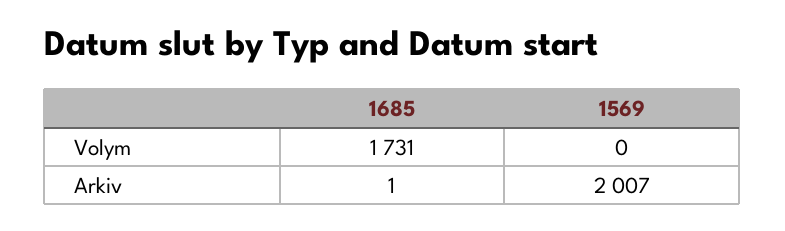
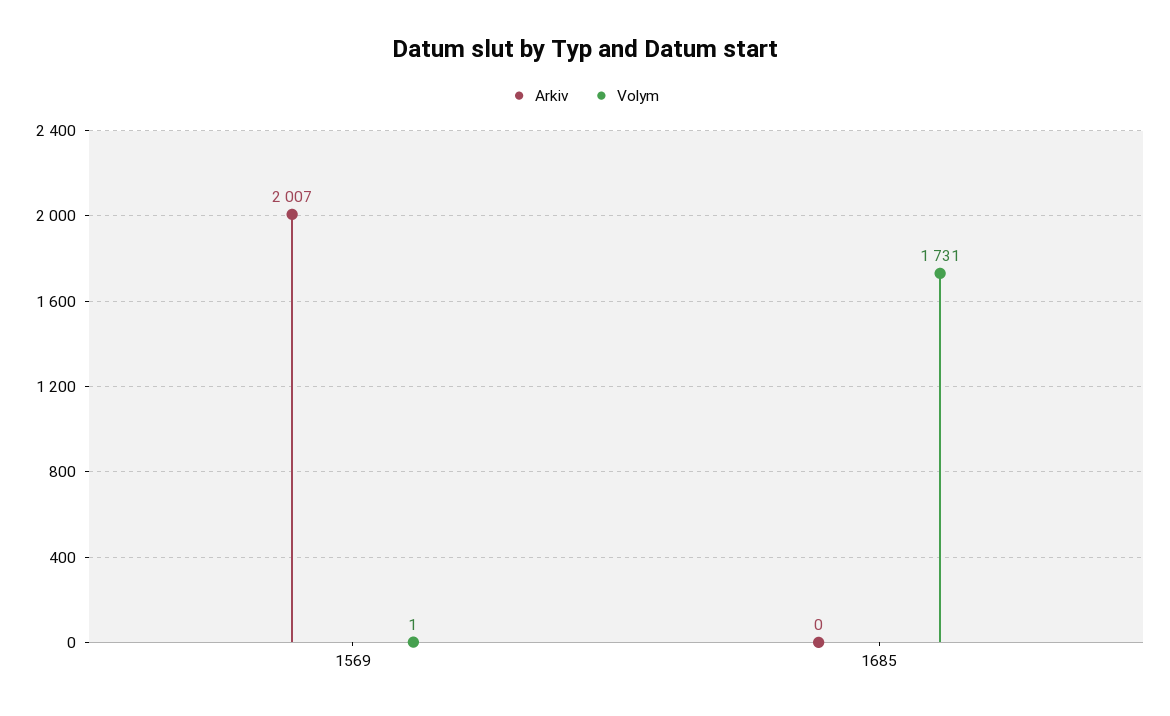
Volym, 1569: 0 -> 1
Arkiv, 1685: 1 -> 0

